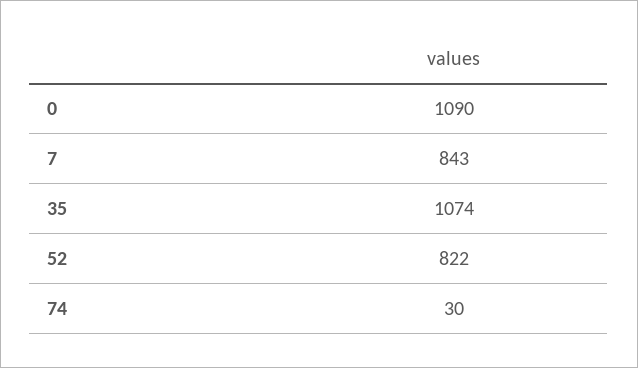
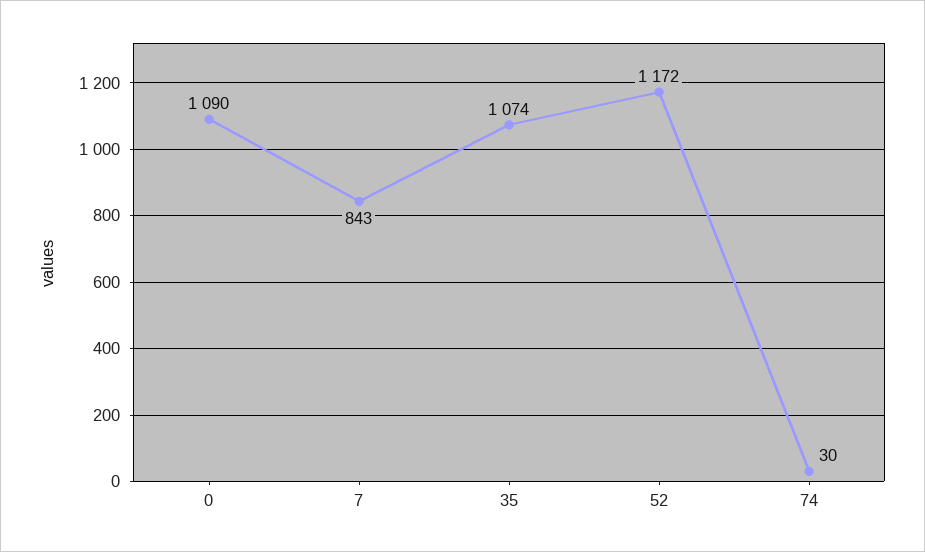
52: 822 -> 1172

